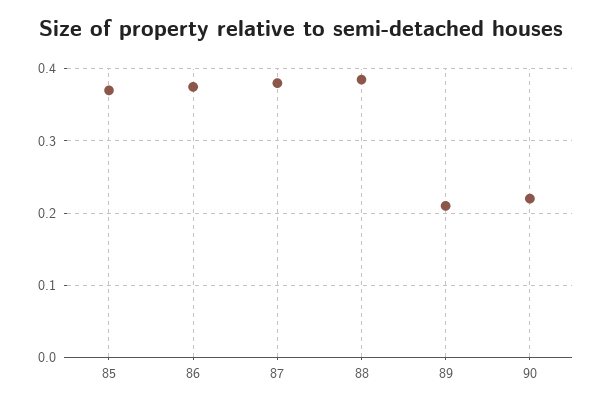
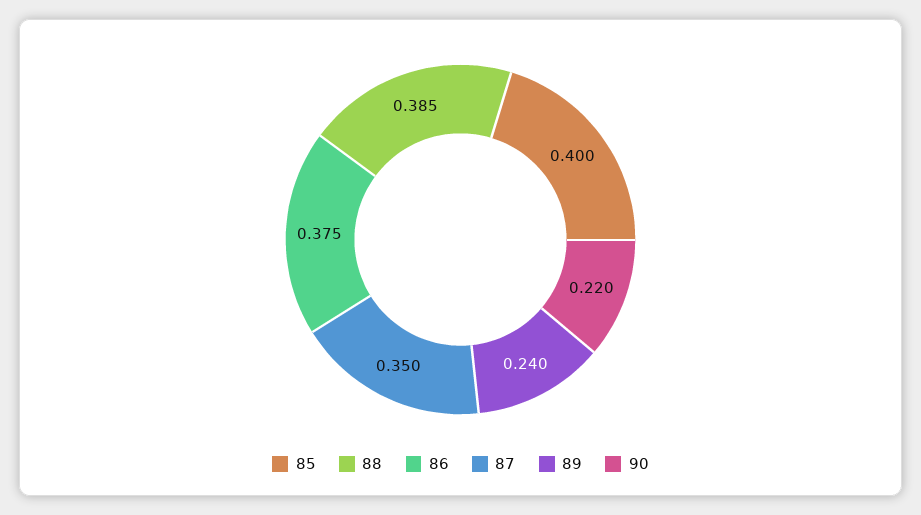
85: 0.37 -> 0.4
87: 0.38 -> 0.35
89: 0.21 -> 0.24

